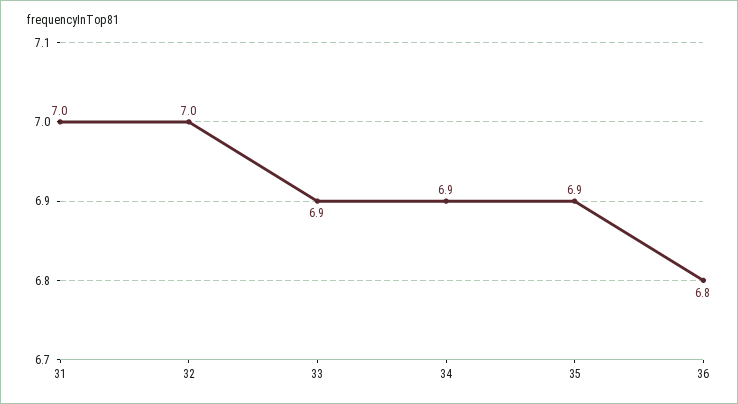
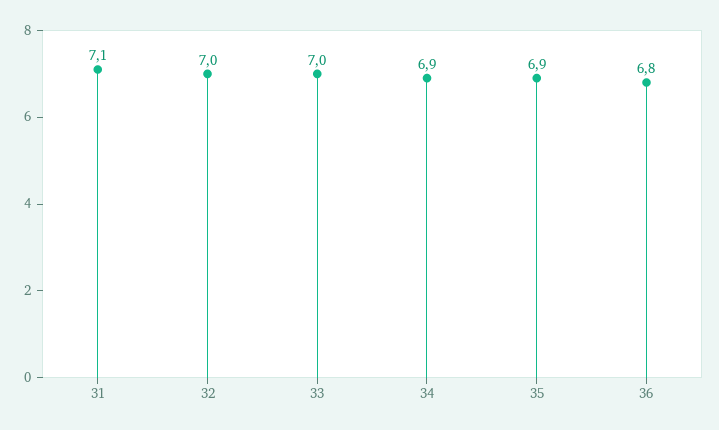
31: 7 -> 7.1
33: 6.9 -> 7

